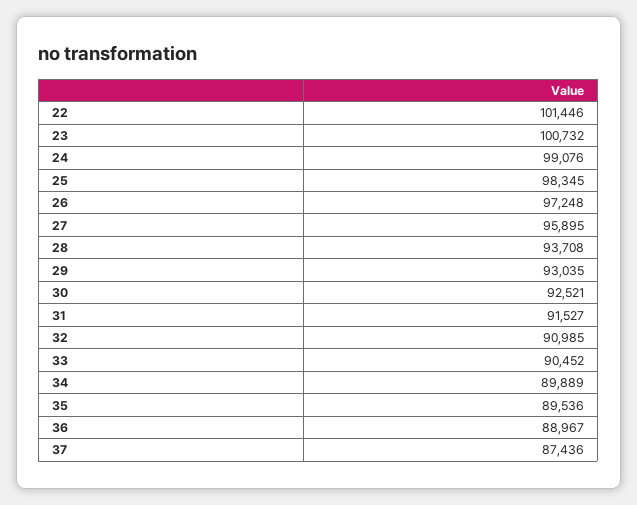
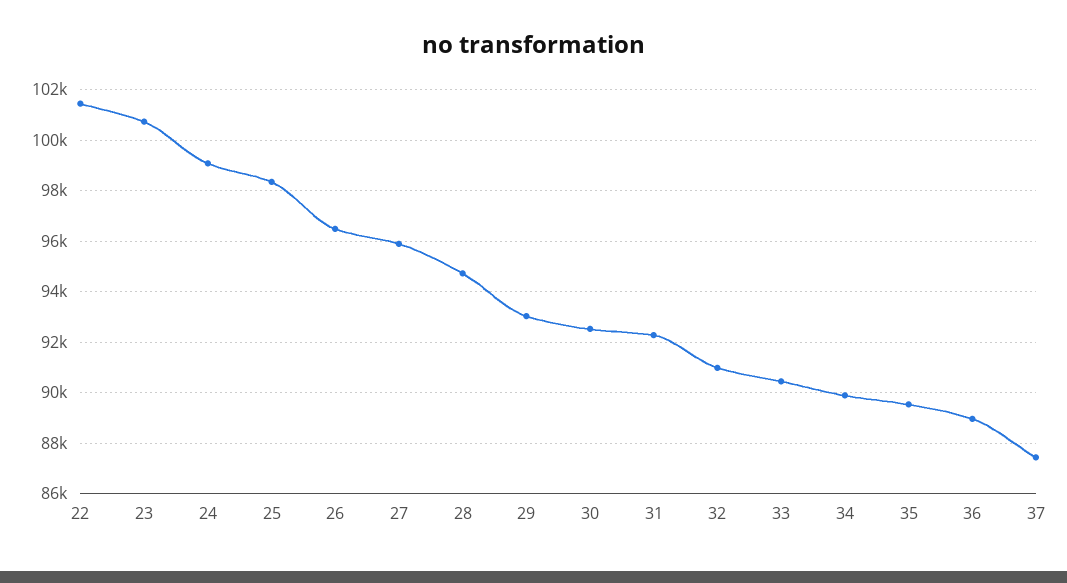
26: 97248 -> 96500
28: 93708 -> 94750
31: 91527 -> 92250

